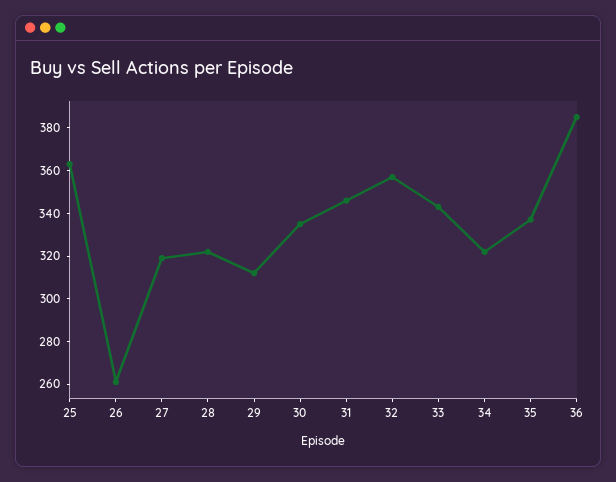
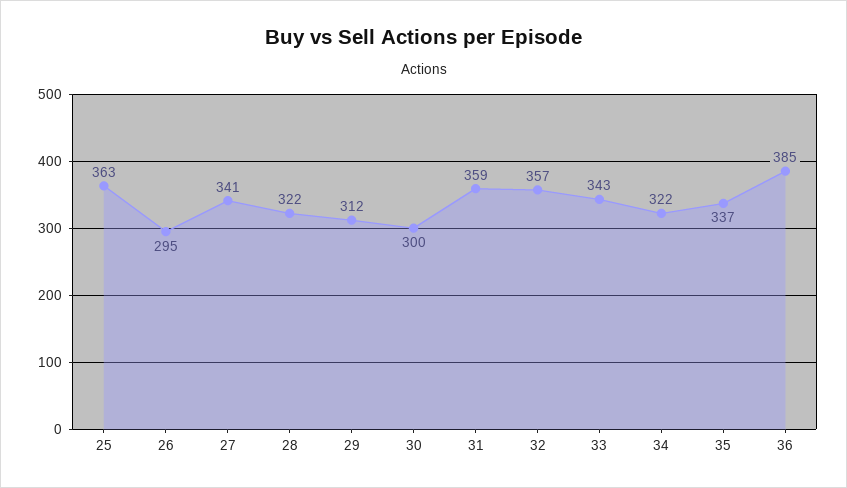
26: 260 -> 295
27: 320 -> 341
30: 335 -> 300
31: 345 -> 359

